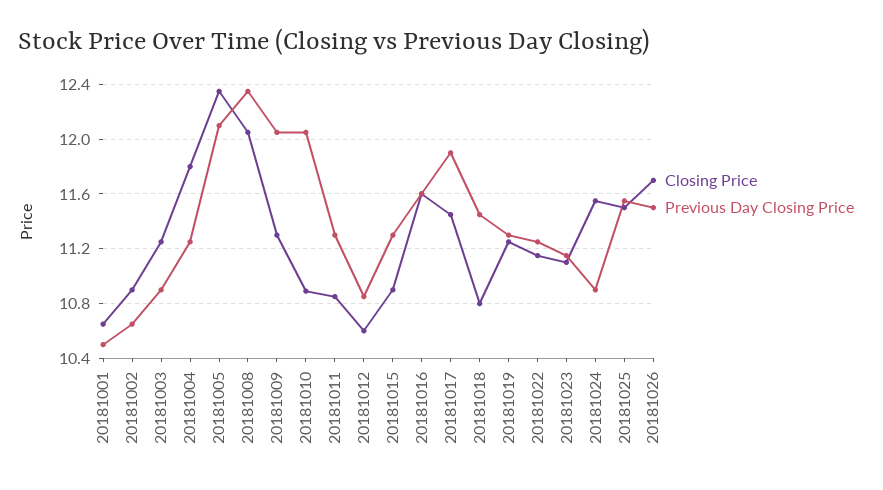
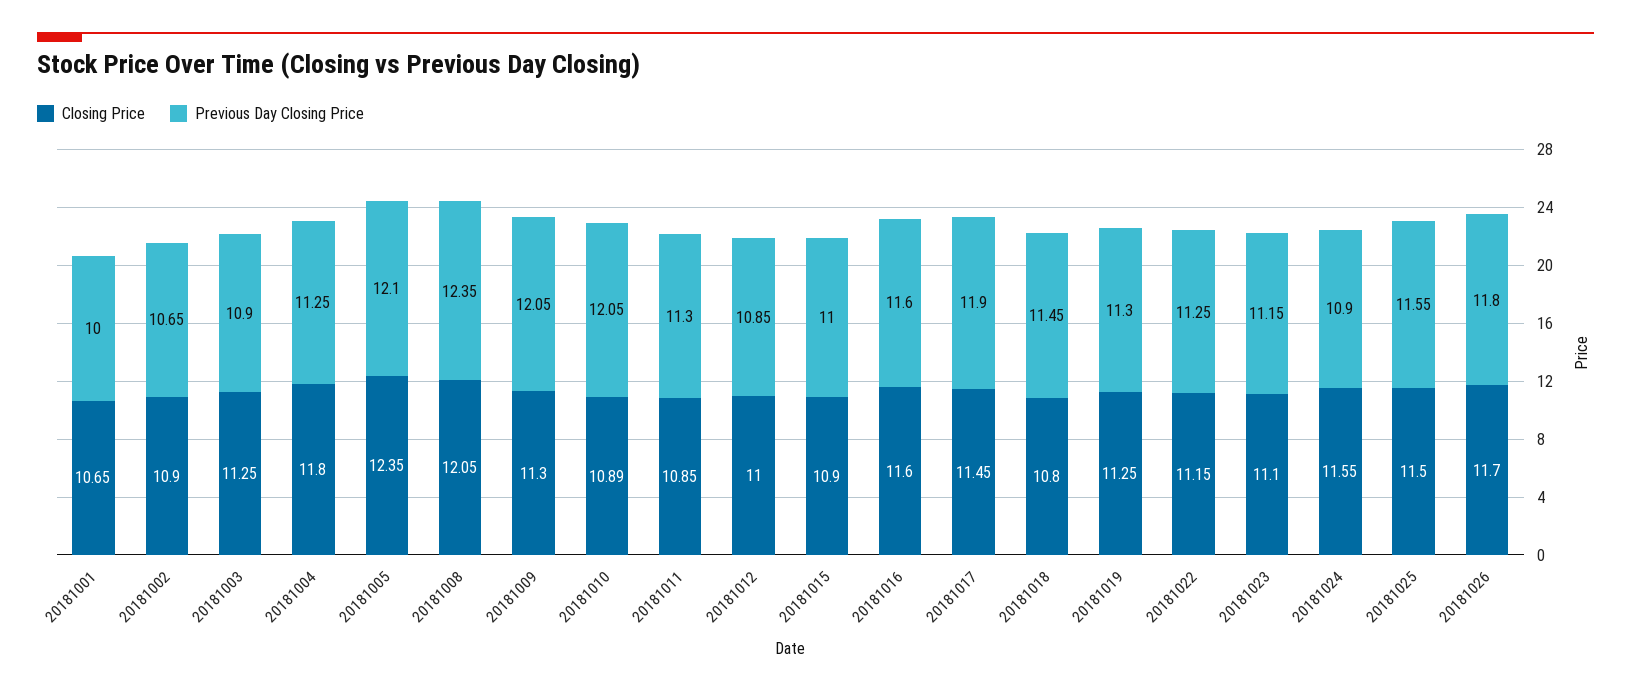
Previous Day Closing Price, 20181001: 10.5 -> 10
Closing Price, 20181012: 10.6 -> 11
Previous Day Closing Price, 20181015: 11.3 -> 11
Previous Day Closing Price, 20181026: 11.5 -> 11.8

